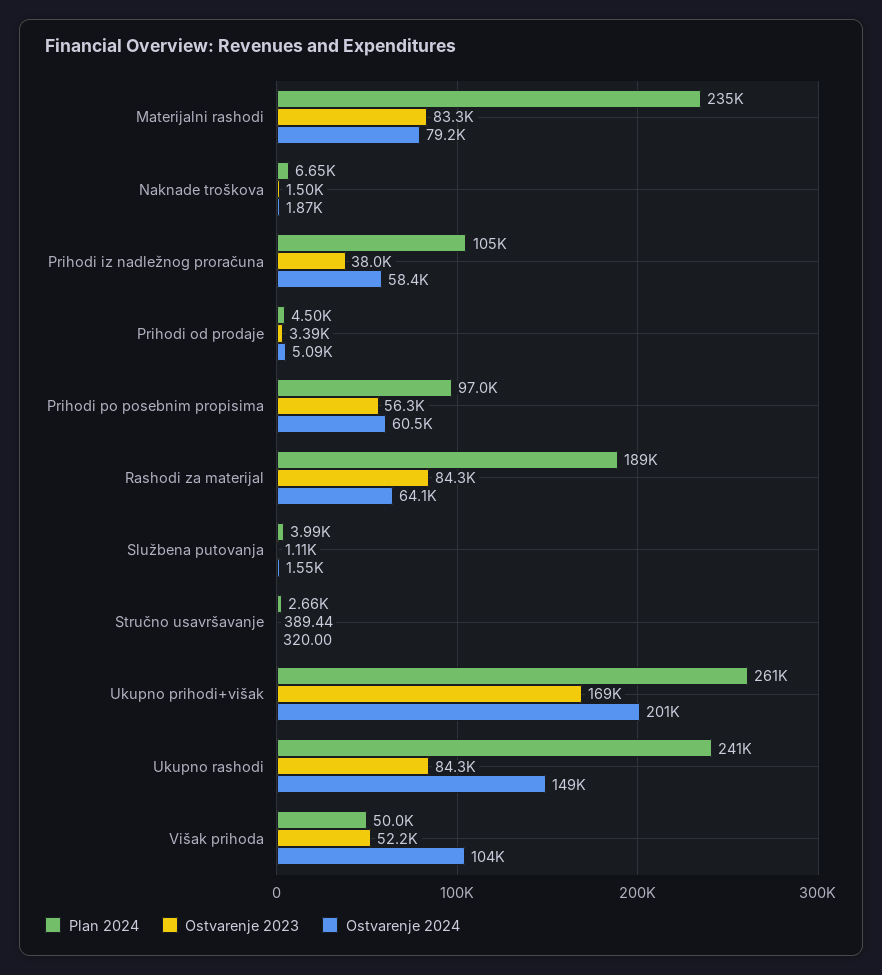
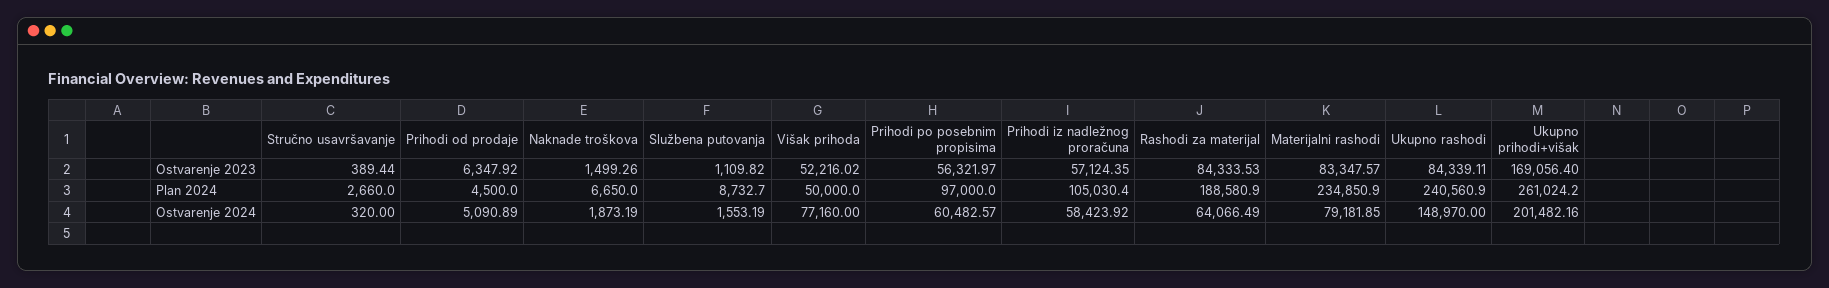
Ostvarenje 2023, Prihodi iz nadležnog proračuna: 38000 -> 57124.35
Ostvarenje 2023, Prihodi od prodaje: 3390 -> 6347.92
Plan 2024, Službena putovanja: 3990 -> 8732.7
Ostvarenje 2024, Višak prihoda: 104000 -> 77160

